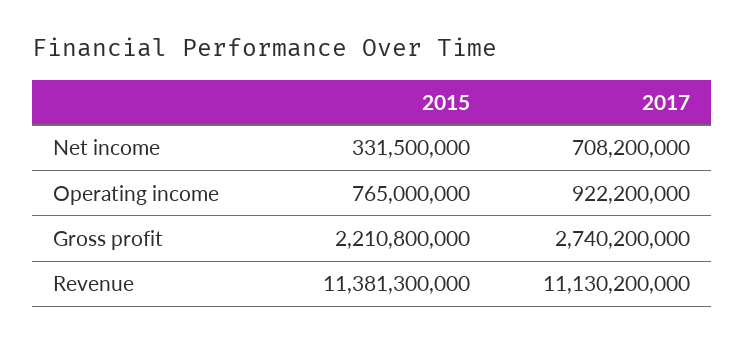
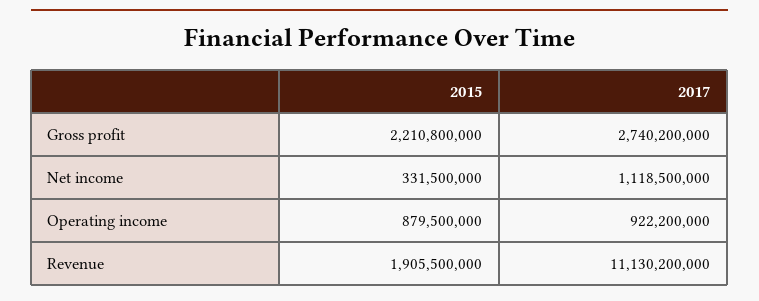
2017, Net income: 708200000 -> 1118500000
2015, Operating income: 765000000 -> 879500000
2015, Revenue: 11381300000 -> 1905500000

